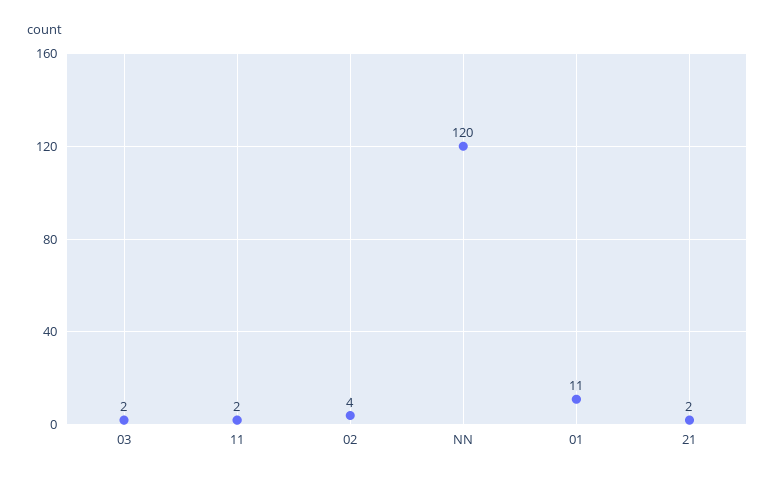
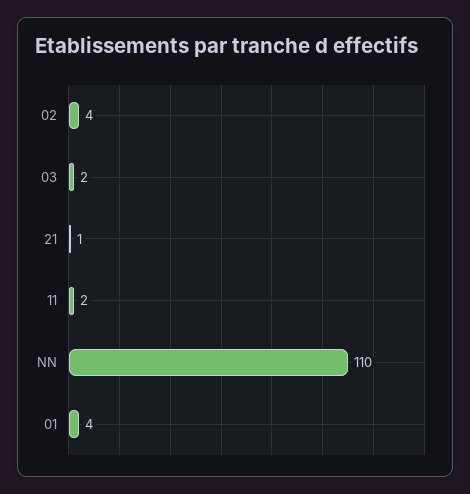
NN: 120 -> 110
01: 11 -> 4
21: 2 -> 1

